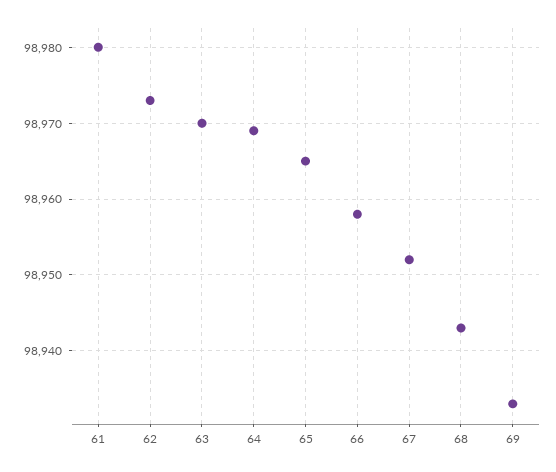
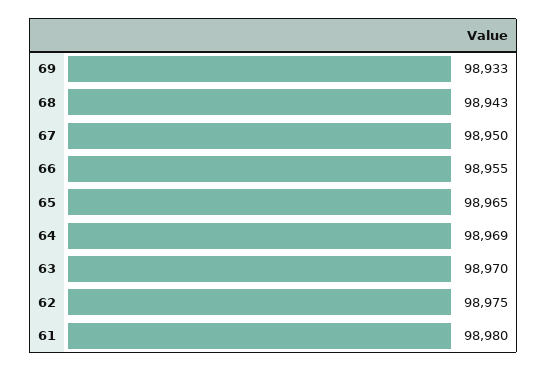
62: 98973 -> 98975
66: 98958 -> 98955
67: 98952 -> 98950

